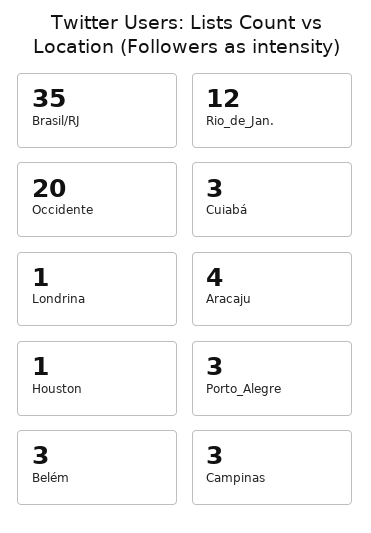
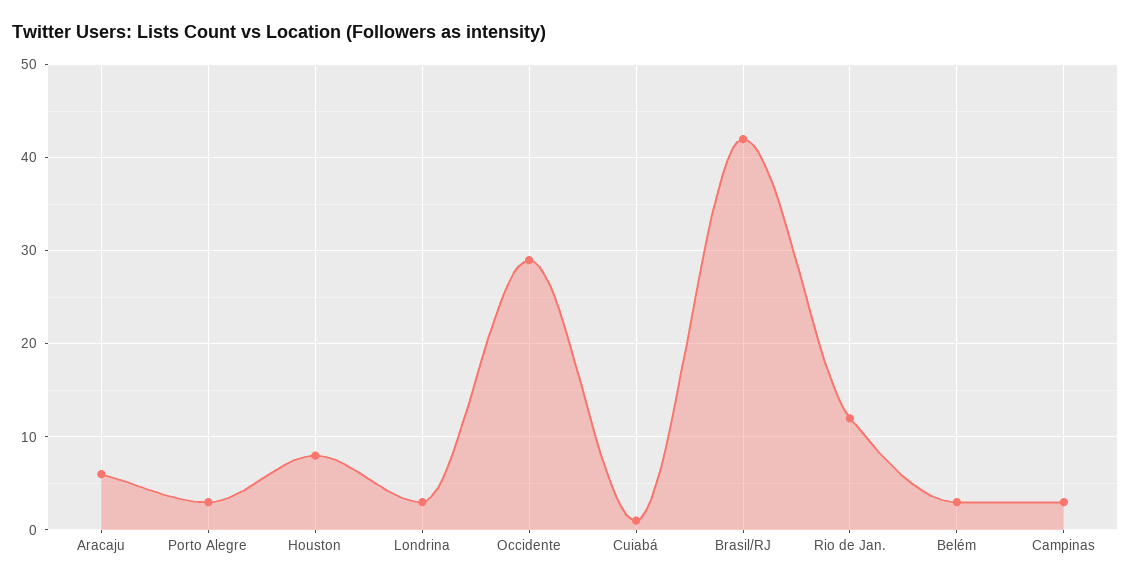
Brasil/RJ: 35 -> 42
Occidente: 20 -> 29
Cuiabá: 3 -> 1
Londrina: 1 -> 3
Aracaju: 4 -> 6
Houston: 1 -> 8

